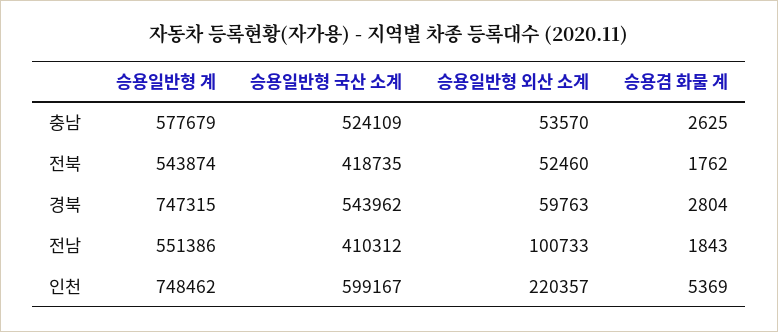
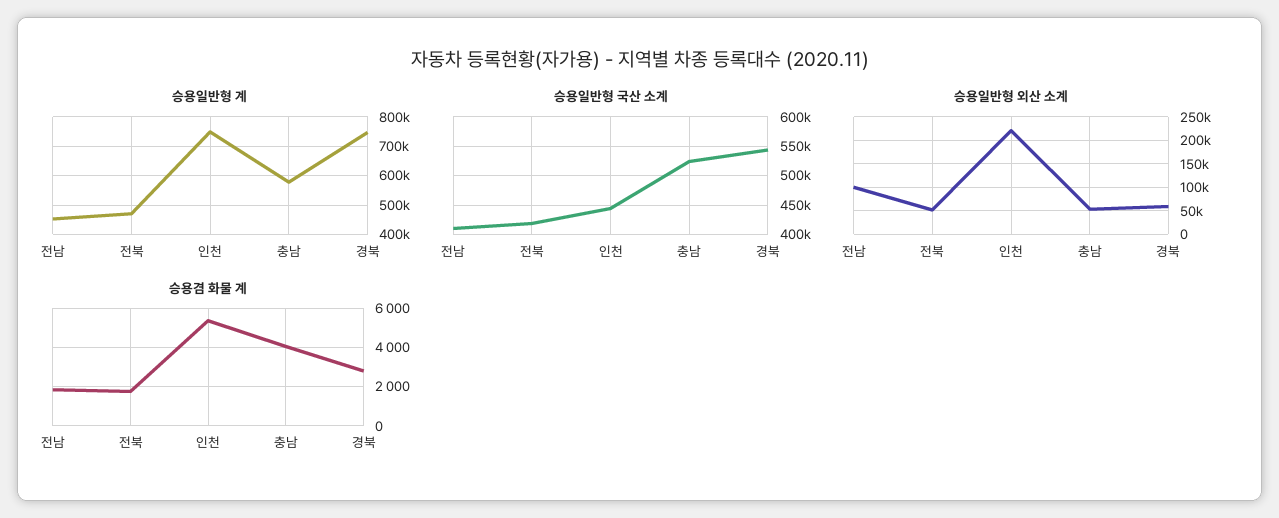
승용겸 화물 계, 충남: 2625 -> 4000
승용일반형 계, 전북: 543874 -> 475000
승용일반형 계, 전남: 551386 -> 450000
승용일반형 국산 소계, 인천: 599167 -> 450000

